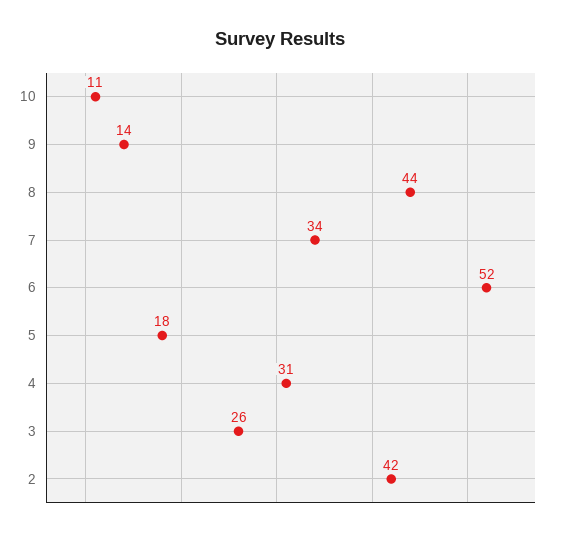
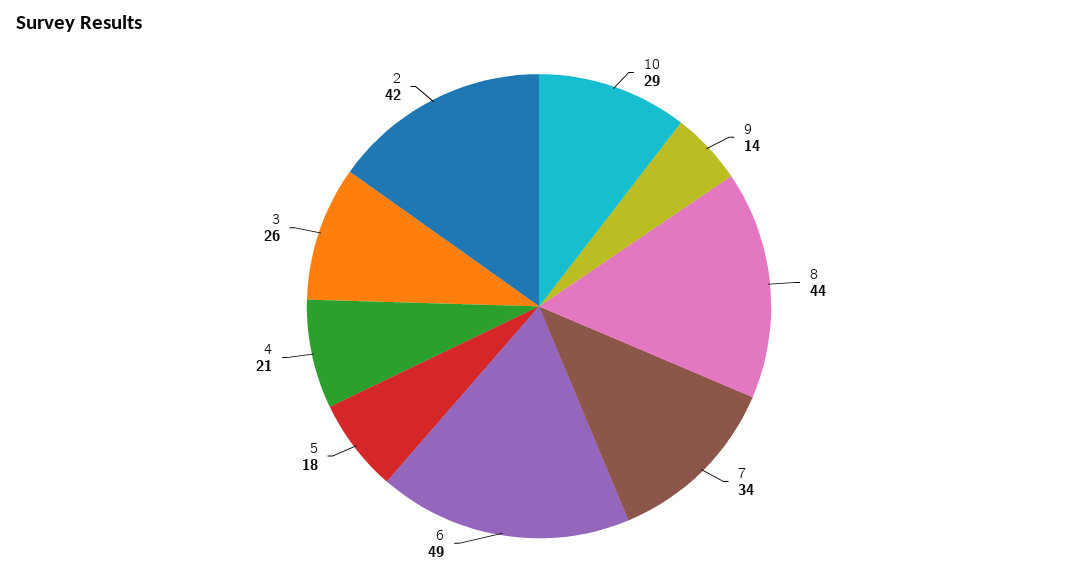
10: 11 -> 29
6: 52 -> 49
4: 31 -> 21

